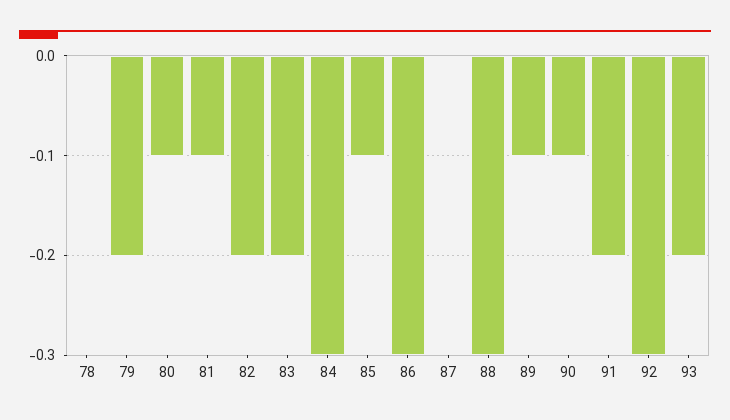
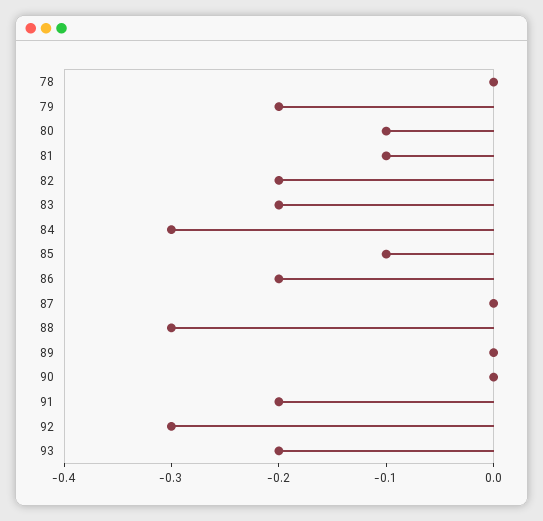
86: -0.3 -> -0.2
89: -0.1 -> 0
90: -0.1 -> 0

